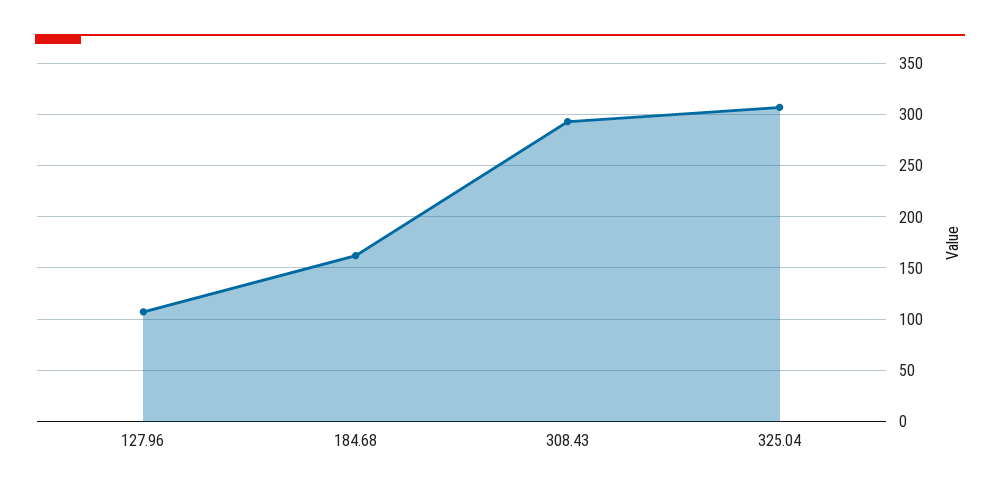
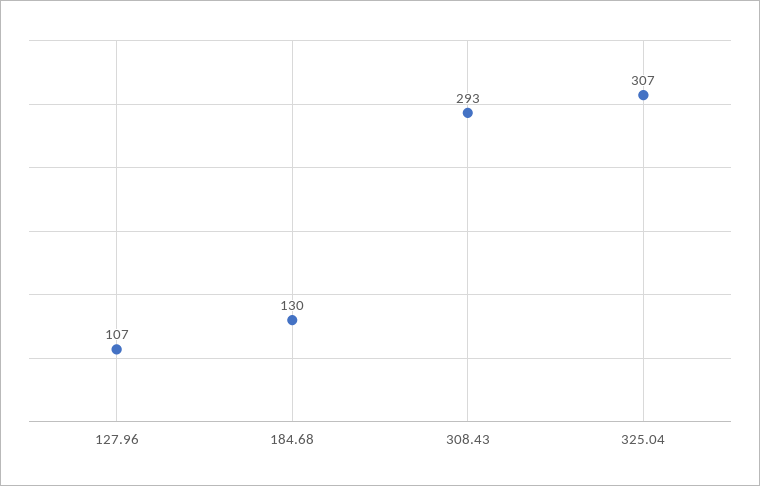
184.68: 160 -> 130

